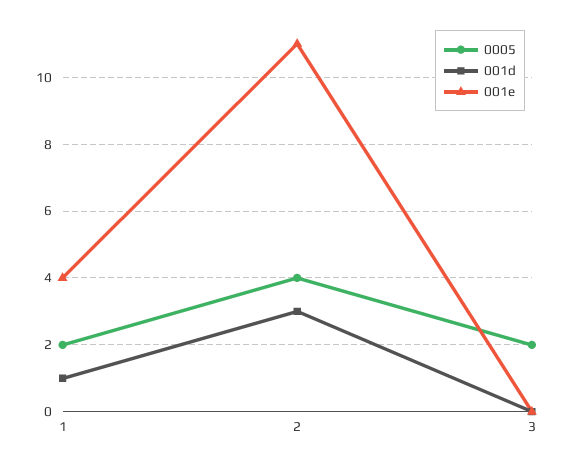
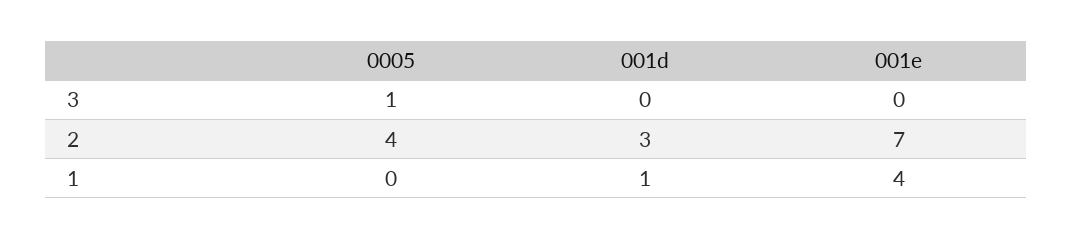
0005, 1: 2 -> 0
001e, 2: 11 -> 7
0005, 3: 2 -> 1

